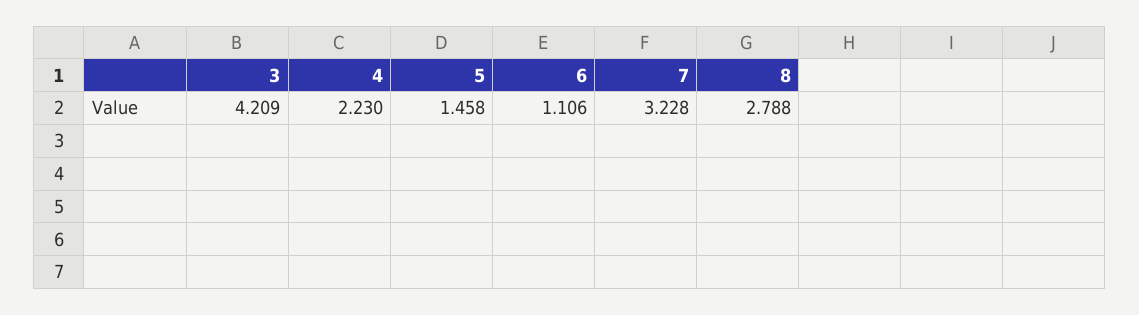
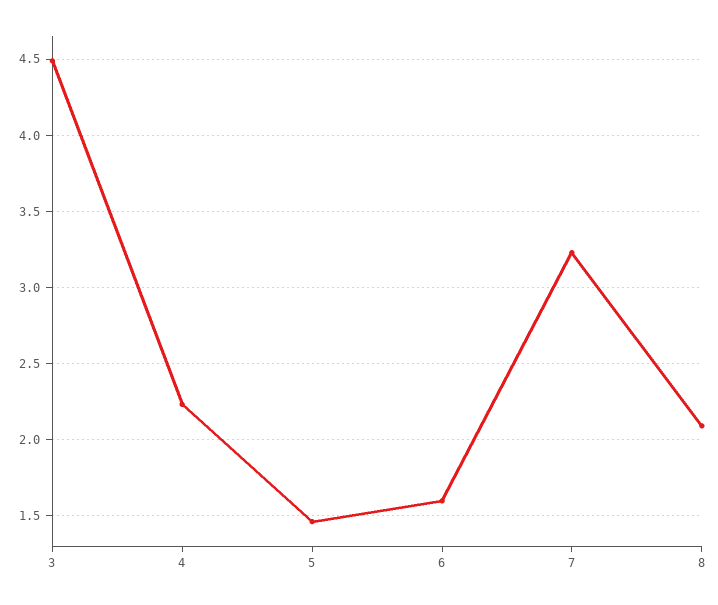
3: 4.209 -> 4.5
6: 1.106 -> 1.6
8: 2.788 -> 2.1

